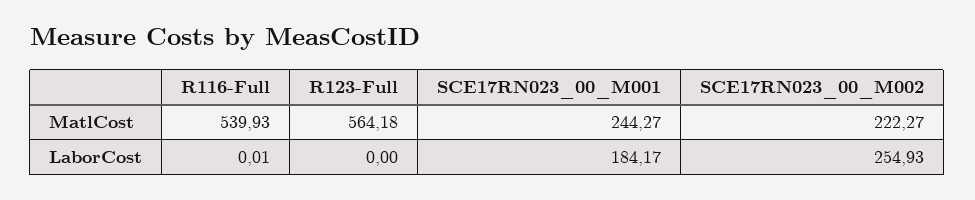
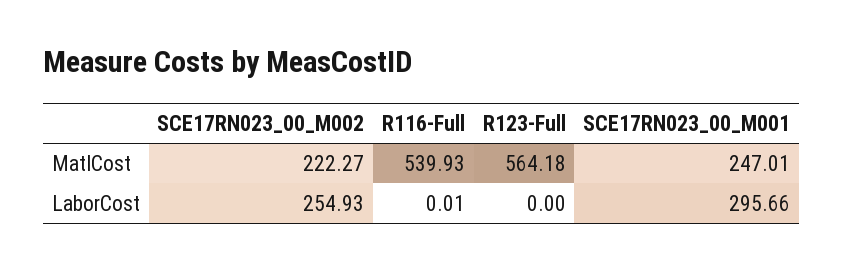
SCE17RN023_00_M001, MatlCost: 244.27 -> 247.01
SCE17RN023_00_M001, LaborCost: 184.17 -> 295.66

